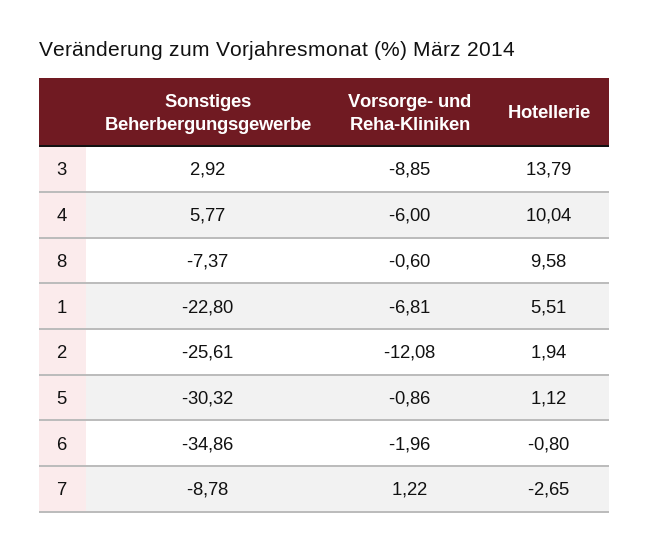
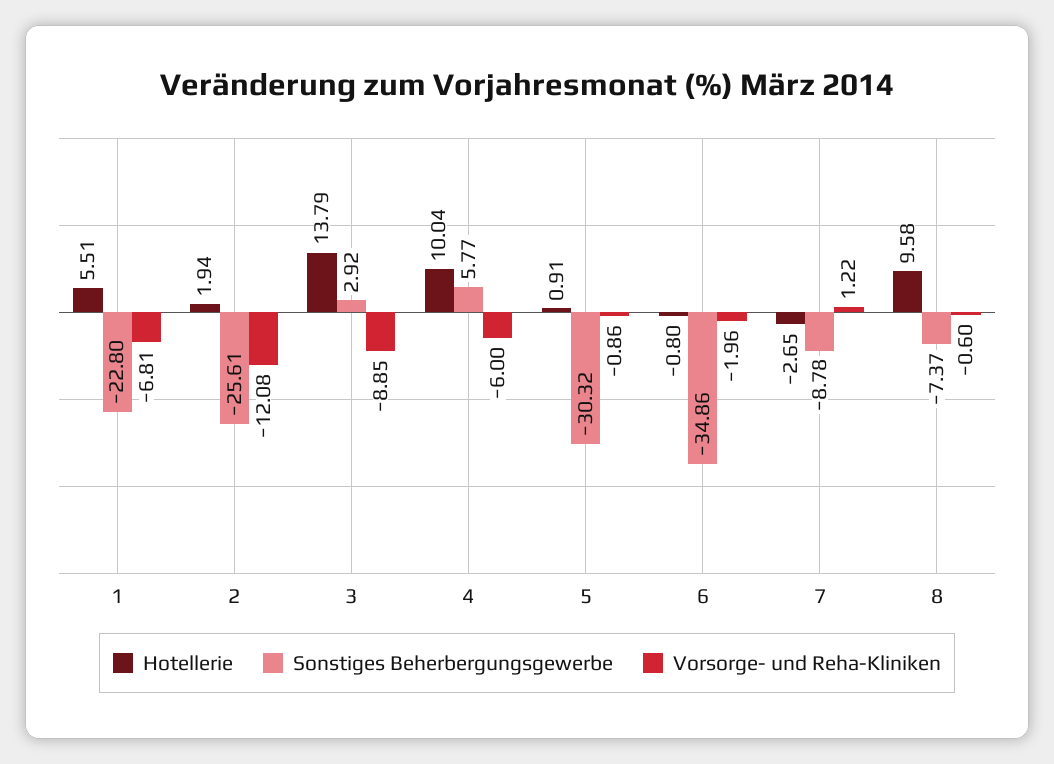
Hotellerie, 5: 1.12 -> 0.91

